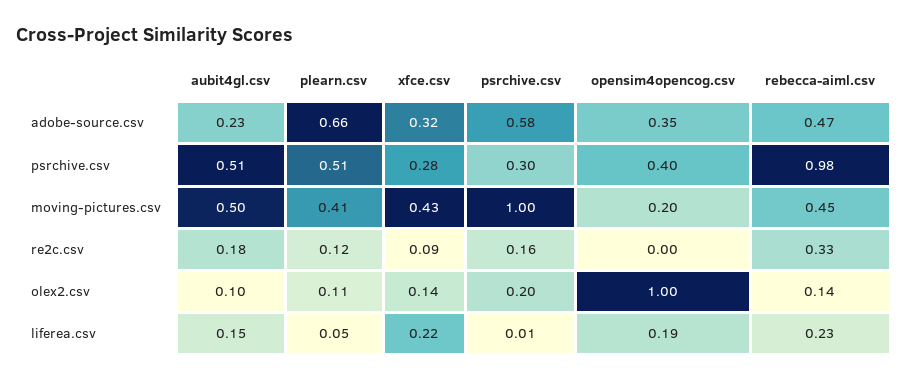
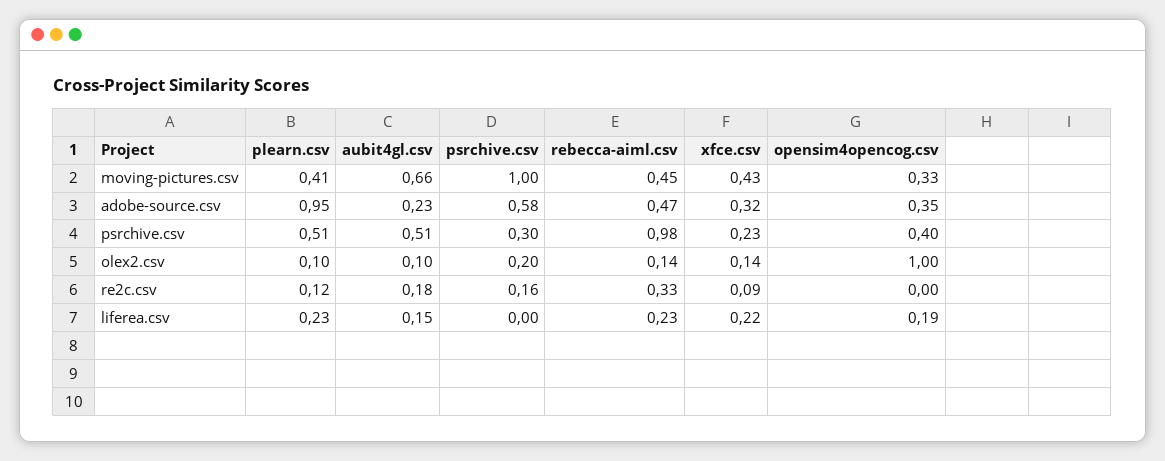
plearn.csv, adobe-source.csv: 0.66 -> 0.95
xfce.csv, psrchive.csv: 0.28 -> 0.23
aubit4gl.csv, moving-pictures.csv: 0.5 -> 0.66
opensim4opencog.csv, moving-pictures.csv: 0.2 -> 0.33
plearn.csv, olex2.csv: 0.11 -> 0.1
plearn.csv, liferea.csv: 0.05 -> 0.23
psrchive.csv, liferea.csv: 0.01 -> 0

